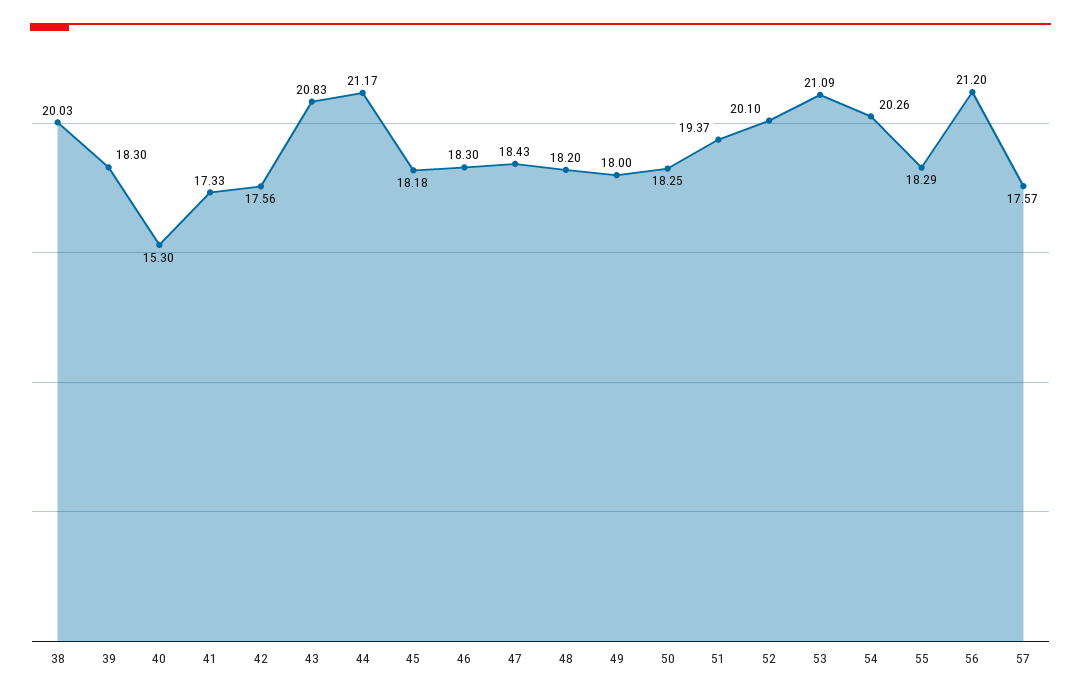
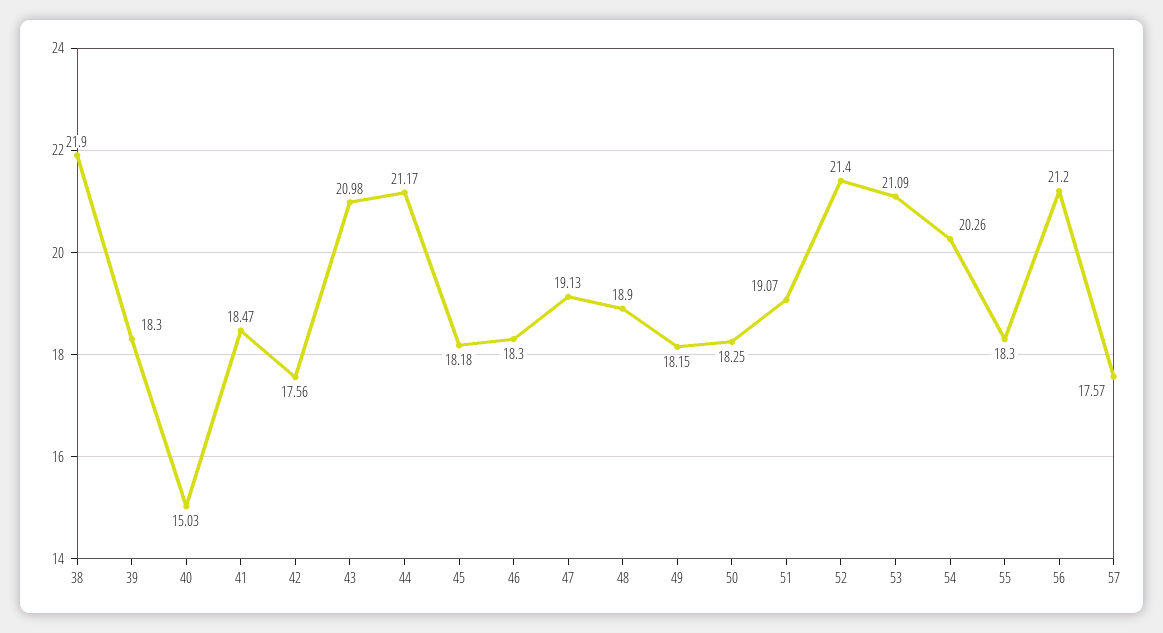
38: 20.03 -> 21.9
40: 15.3 -> 15.03
41: 17.33 -> 18.47
43: 20.83 -> 20.98
47: 18.43 -> 19.13
48: 18.2 -> 18.9
49: 18 -> 18.15
51: 19.37 -> 19.07
52: 20.1 -> 21.4
55: 18.29 -> 18.3

